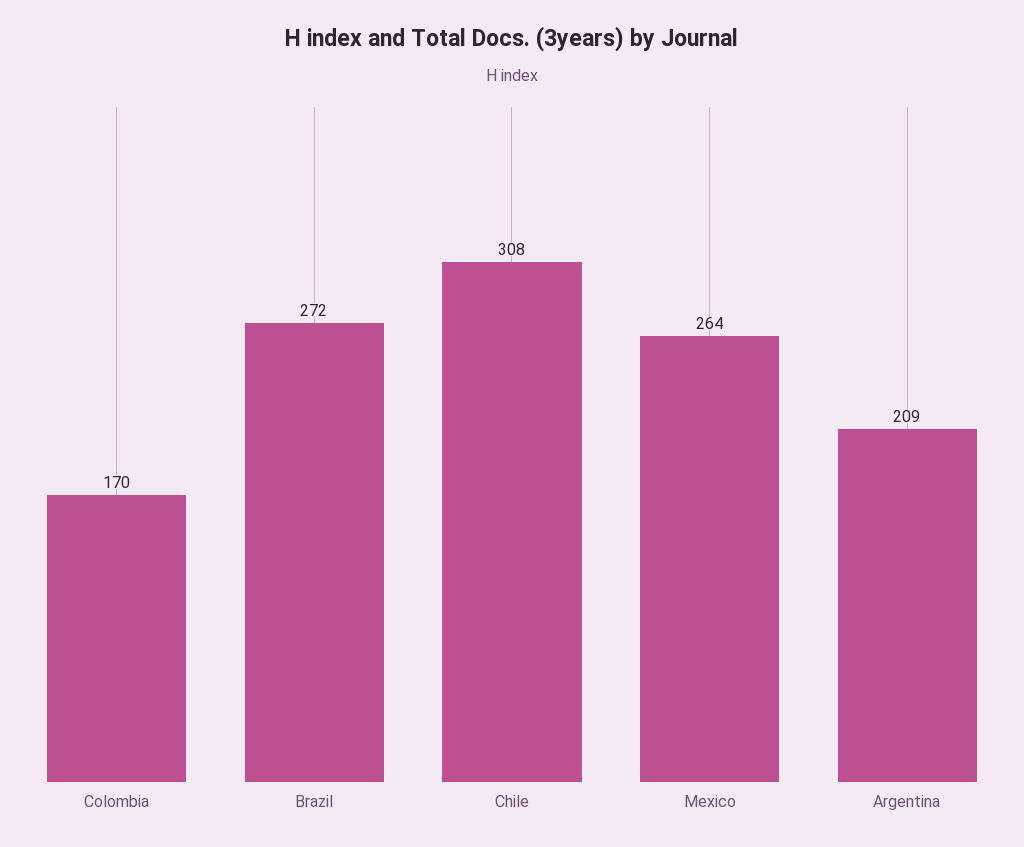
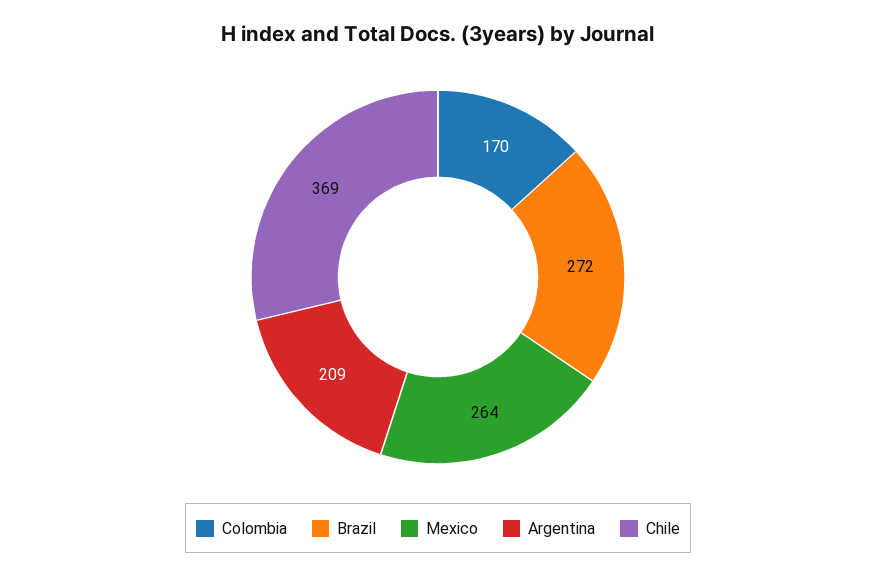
Chile: 308 -> 369

